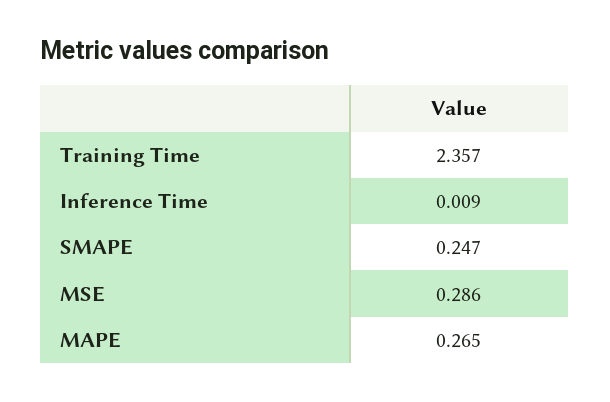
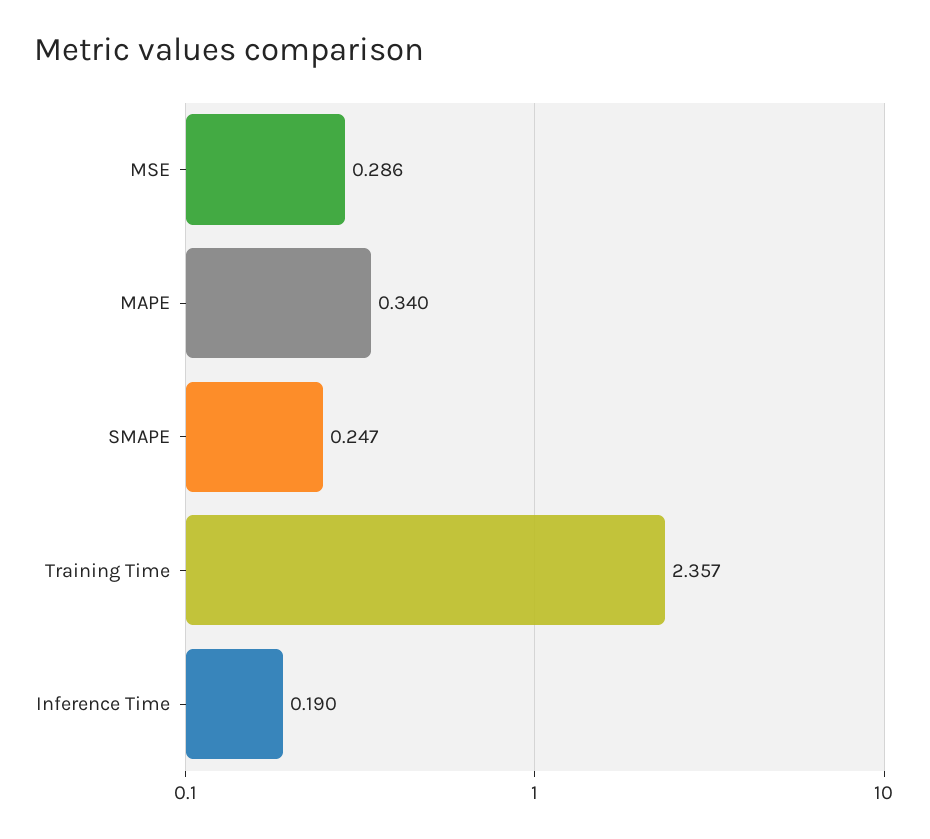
Inference Time: 0.009 -> 0.19
MAPE: 0.265 -> 0.34

